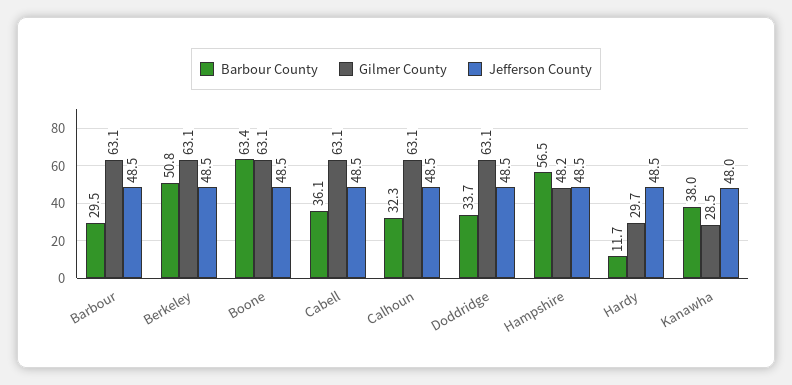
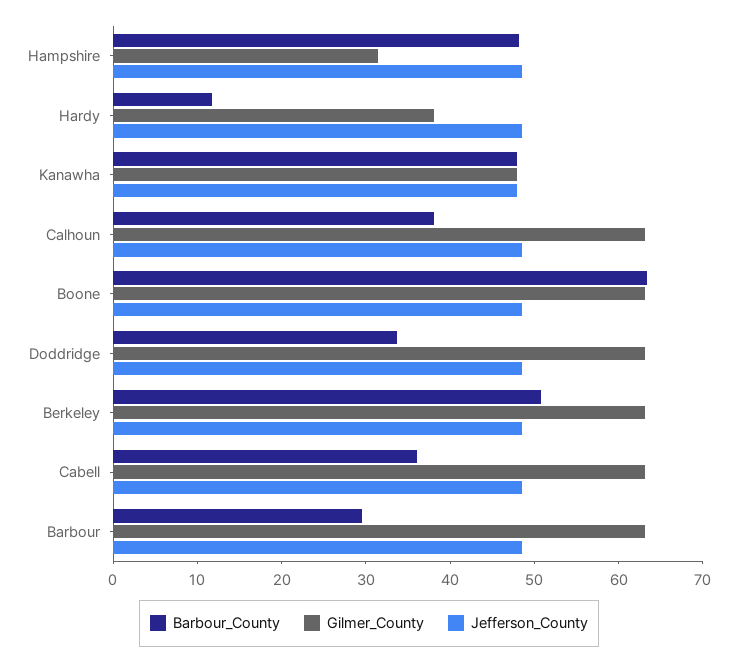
Barbour County, Calhoun: 32.3 -> 38
Barbour County, Hampshire: 56.5 -> 48
Gilmer County, Hampshire: 48.2 -> 32
Gilmer County, Hardy: 29.7 -> 38
Barbour County, Kanawha: 38 -> 48
Gilmer County, Kanawha: 28.5 -> 48

